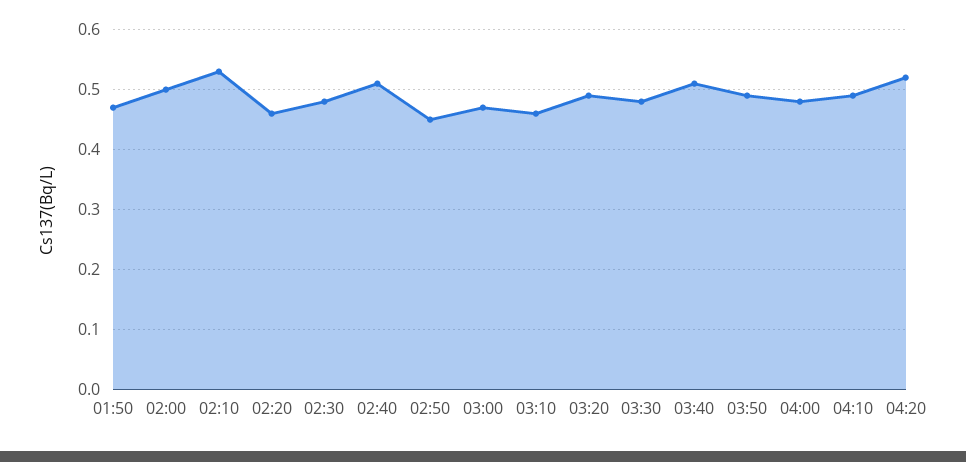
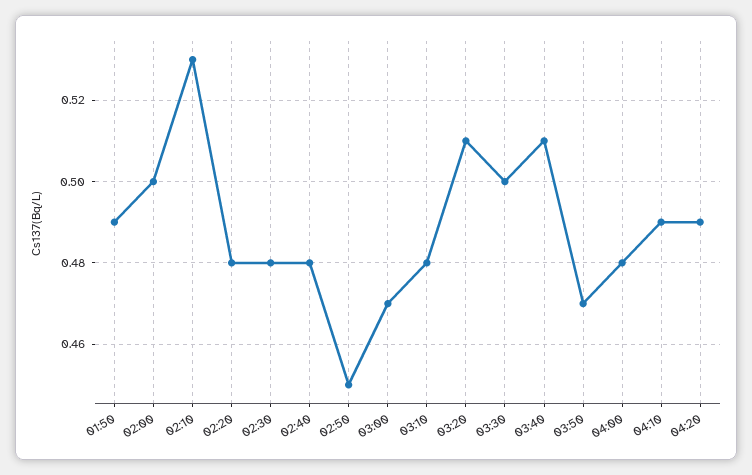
01:50: 0.47 -> 0.49
02:20: 0.46 -> 0.48
02:40: 0.51 -> 0.48
03:10: 0.46 -> 0.48
03:20: 0.49 -> 0.51
03:30: 0.48 -> 0.5
03:50: 0.49 -> 0.47
04:20: 0.52 -> 0.49

